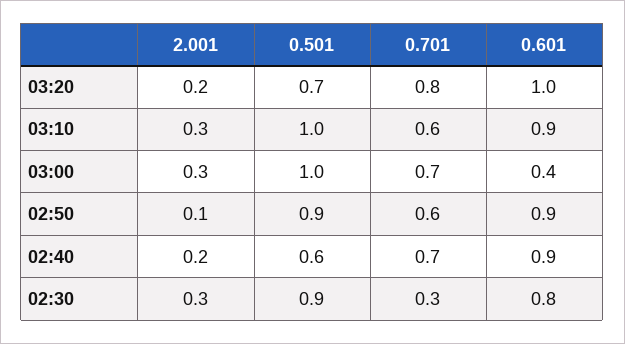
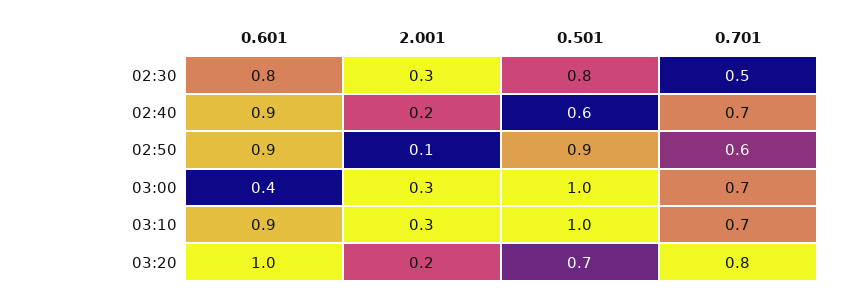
0.701, 03:10: 0.6 -> 0.7
0.501, 02:30: 0.9 -> 0.8
0.701, 02:30: 0.3 -> 0.5

